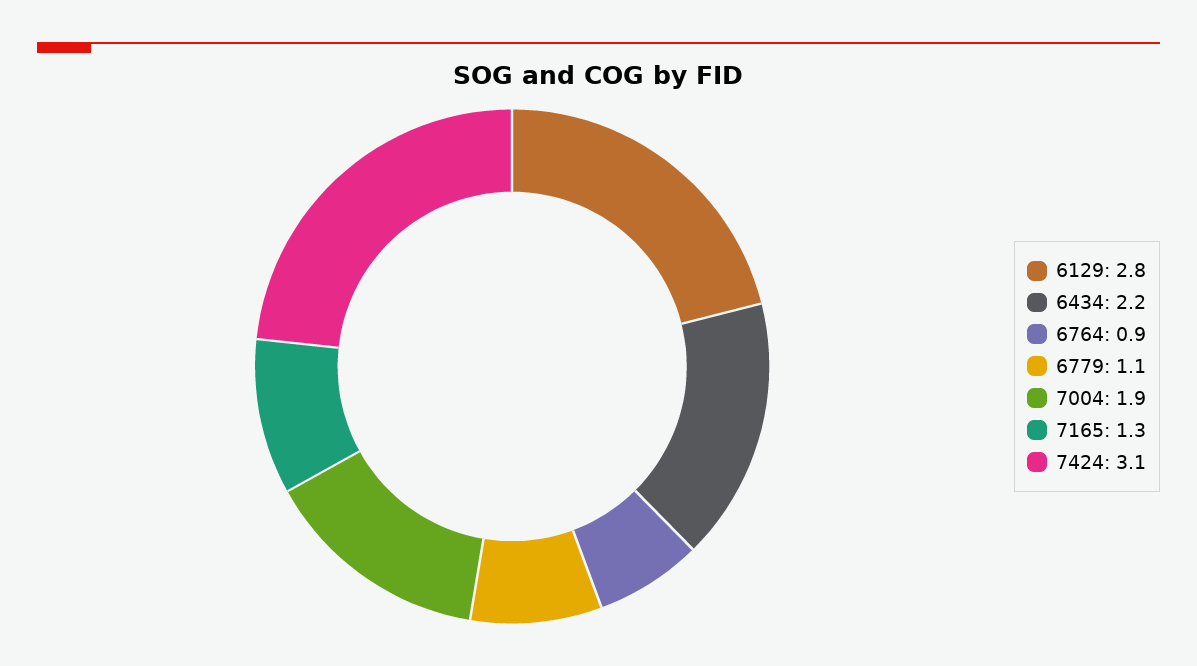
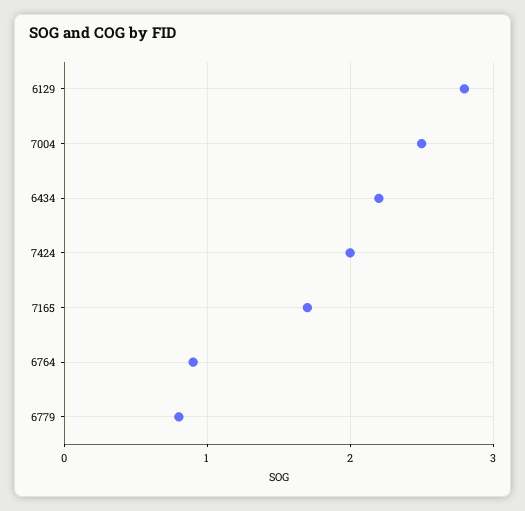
6779: 1.1 -> 0.8
7004: 1.9 -> 2.5
7165: 1.3 -> 1.7
7424: 3.1 -> 2

